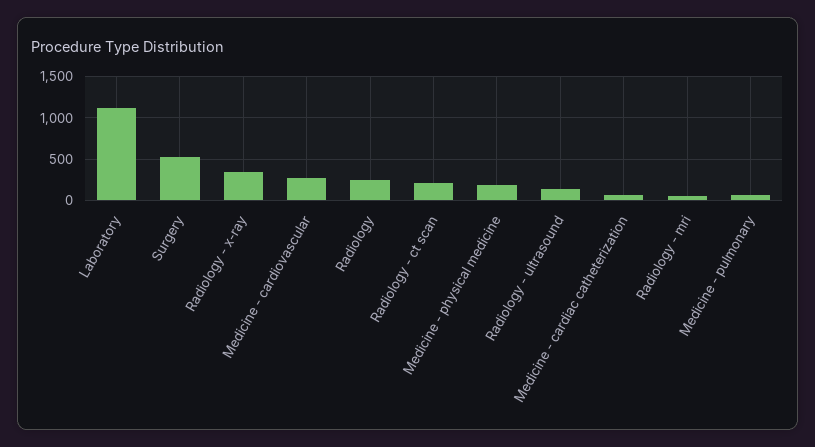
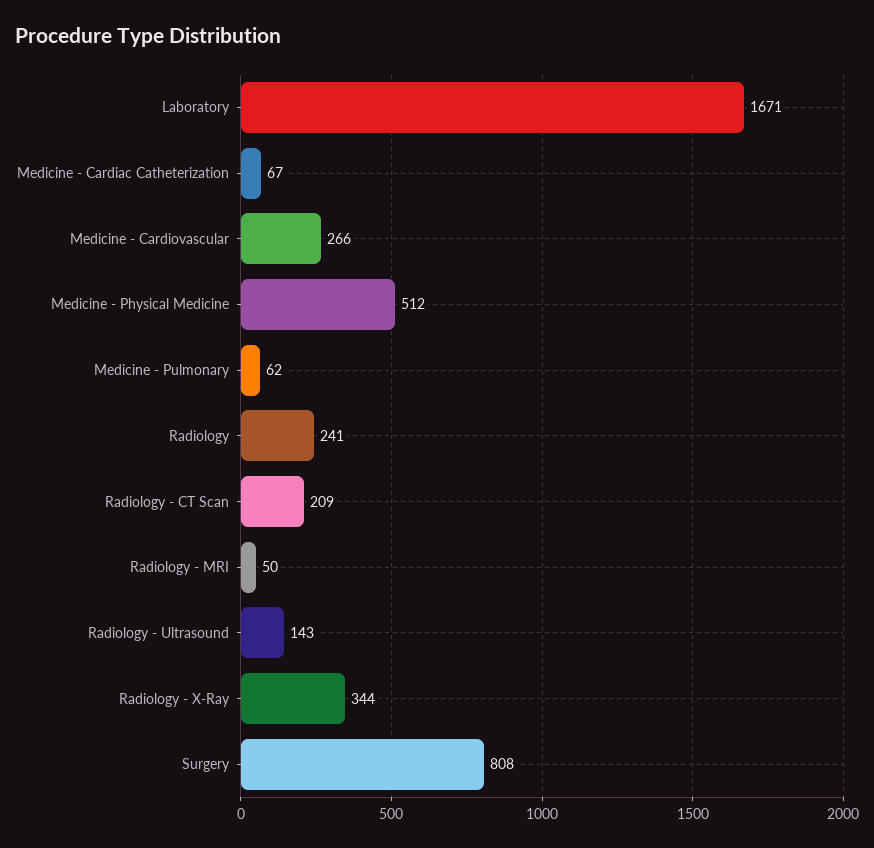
Laboratory: 1100 -> 1671
Surgery: 500 -> 808
Medicine - physical medicine: 200 -> 512

